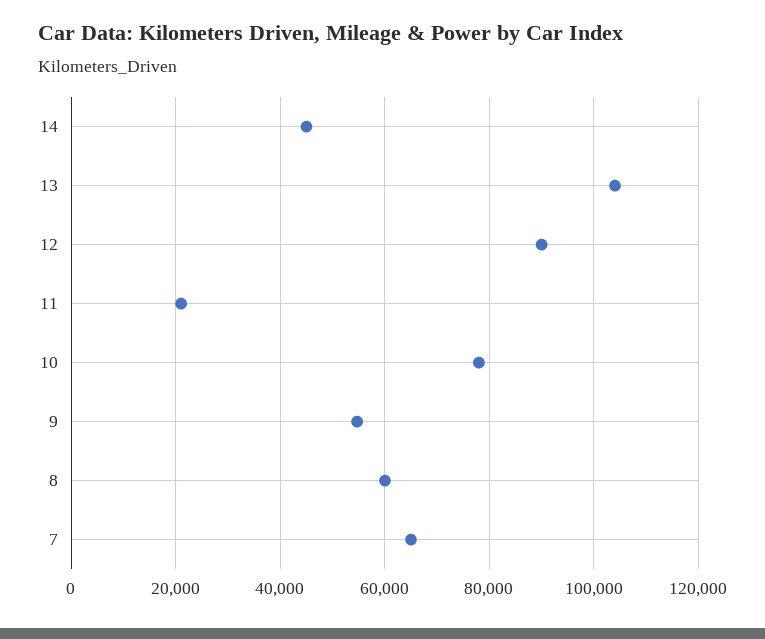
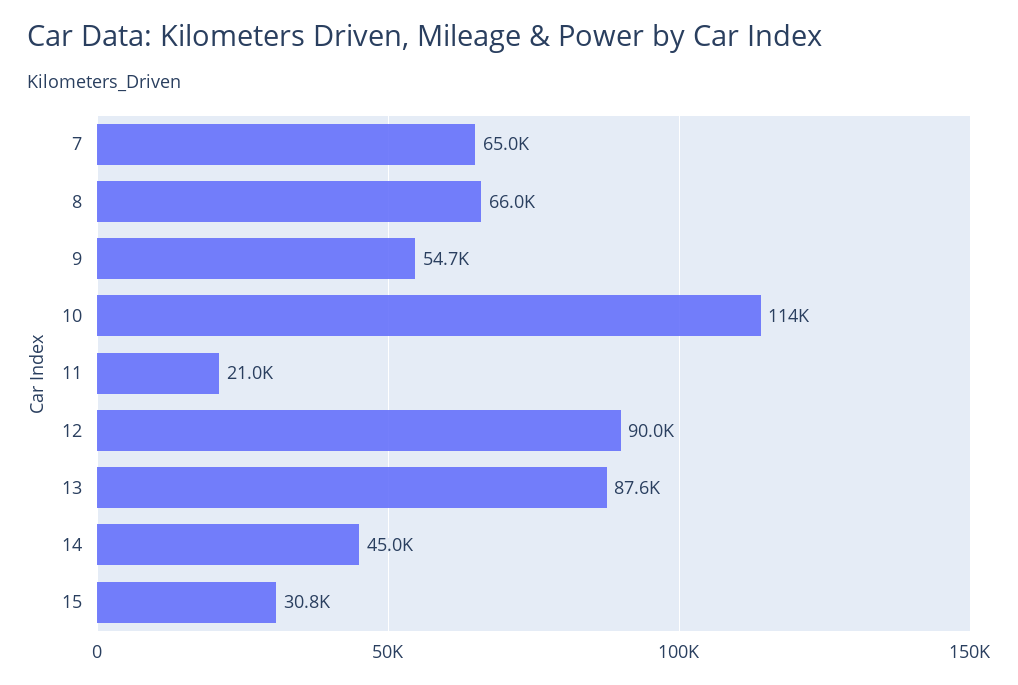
13: 104000 -> 87600
10: 78000 -> 114000
8: 60000 -> 66000
15: none -> 30800

